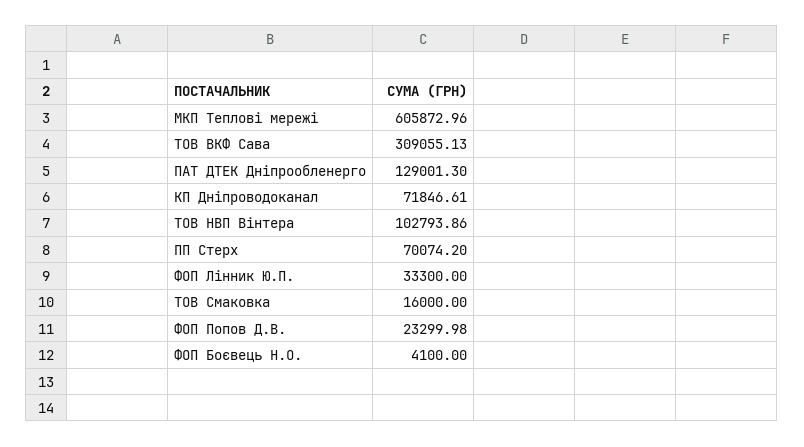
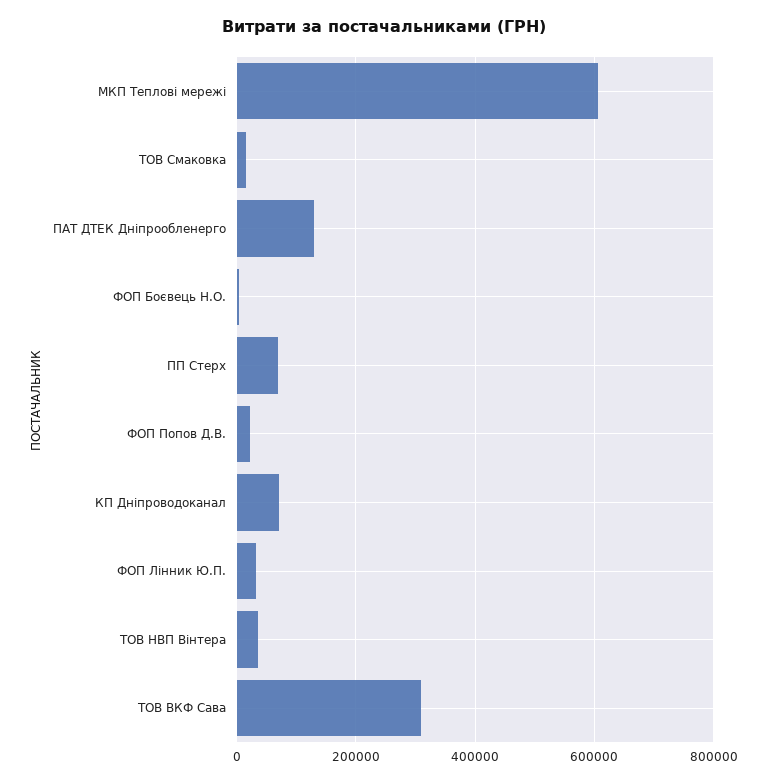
ТОВ НВП Вінтера: 102793.86 -> 40000

